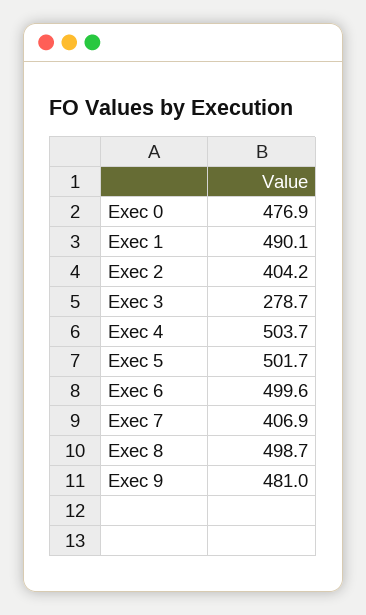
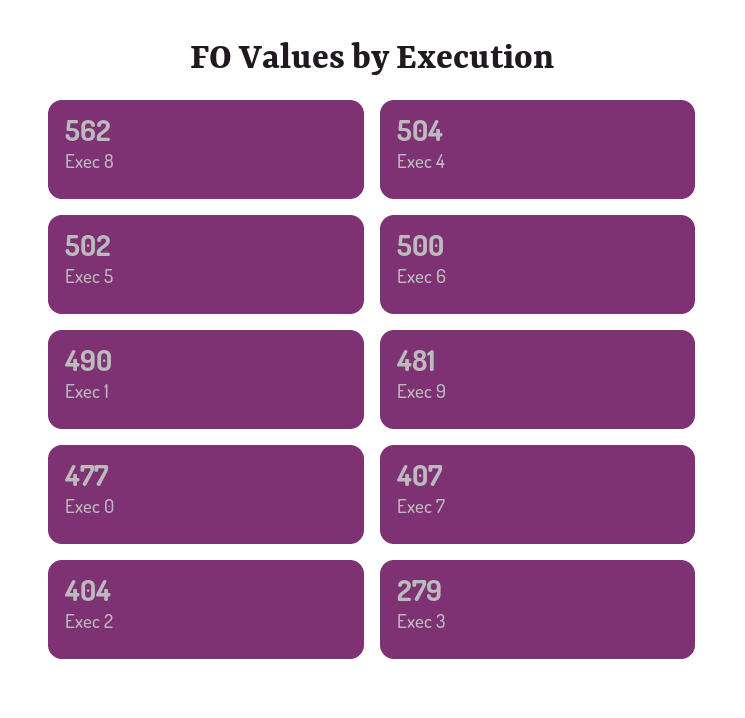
Exec 8: 498.7 -> 562

